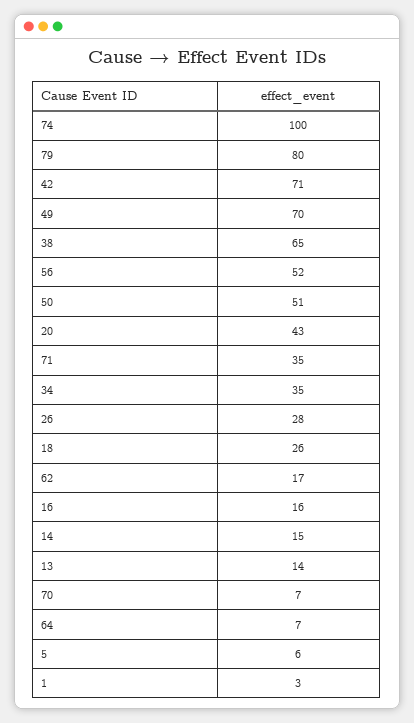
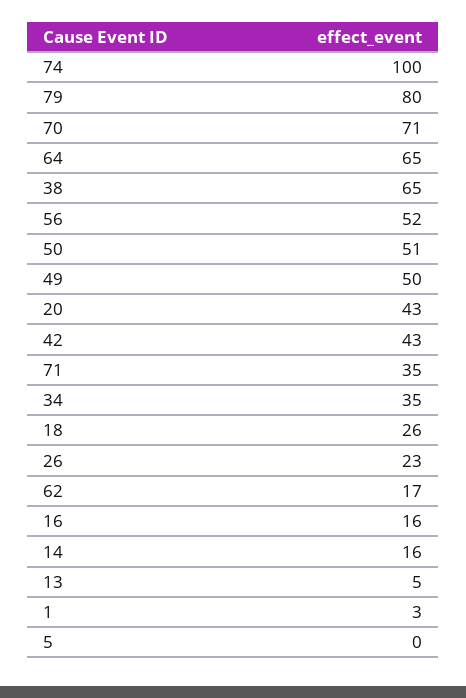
42: 71 -> 43
49: 70 -> 50
26: 28 -> 23
14: 15 -> 16
13: 14 -> 5
70: 7 -> 71
64: 7 -> 65
5: 6 -> 0

